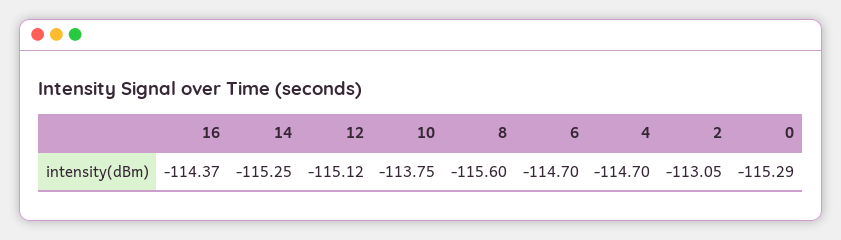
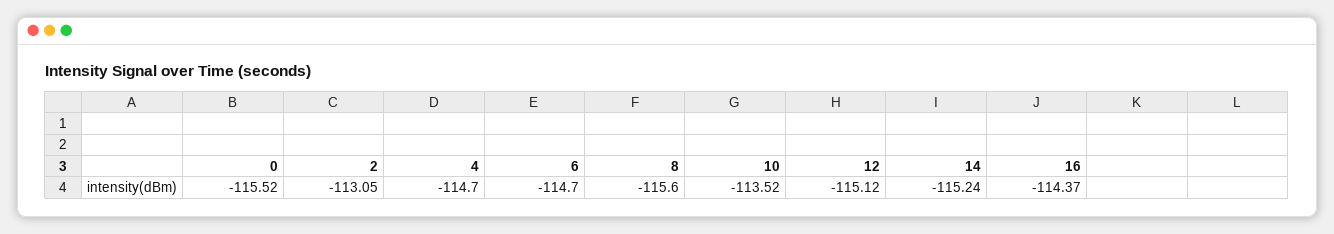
14: -115.25 -> -115.24
10: -113.75 -> -113.52
0: -115.29 -> -115.52

